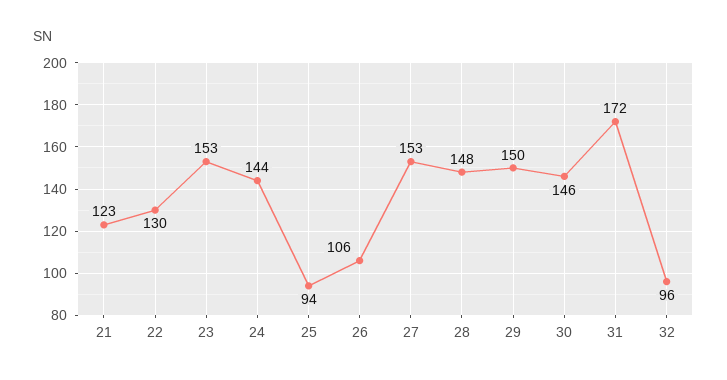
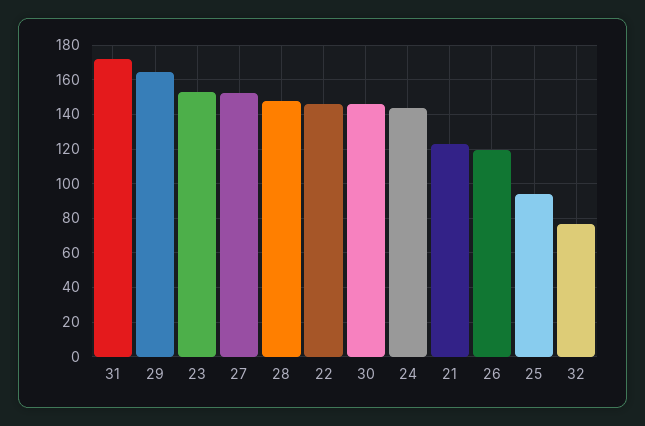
22: 130 -> 145
26: 106 -> 120
29: 150 -> 165
32: 96 -> 75

